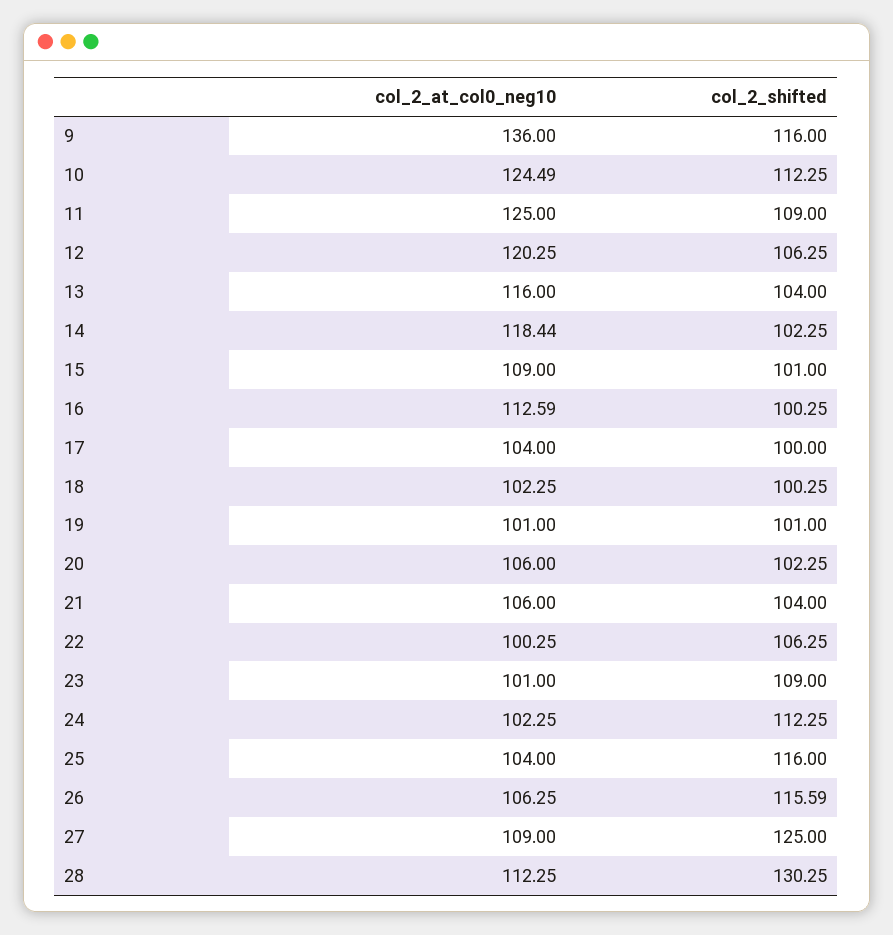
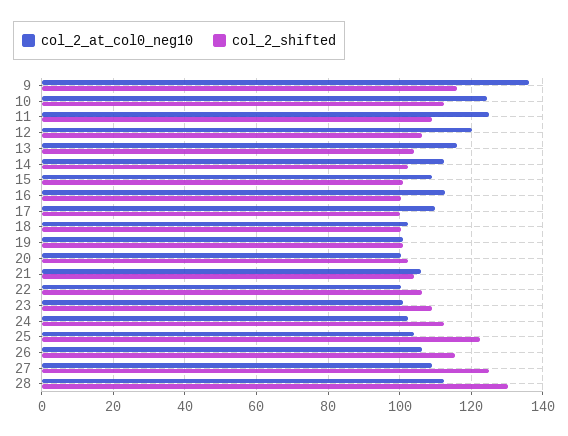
col_2_at_col0_neg10, 14: 118.44 -> 112
col_2_at_col0_neg10, 17: 104 -> 110
col_2_at_col0_neg10, 20: 106 -> 100
col_2_shifted, 25: 116 -> 122

